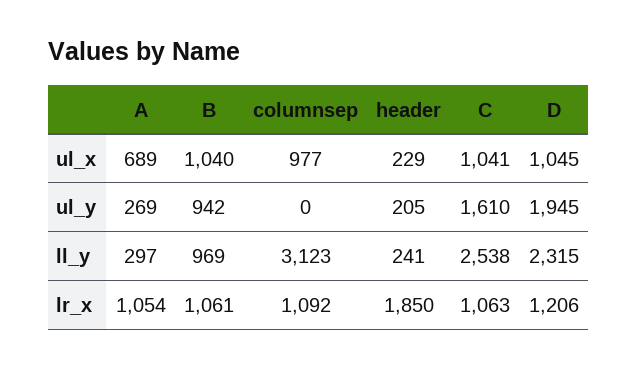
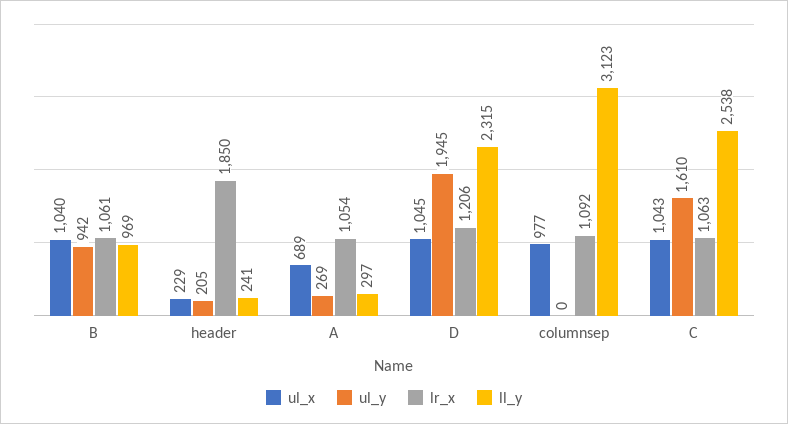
ul_x, C: 1041 -> 1043

